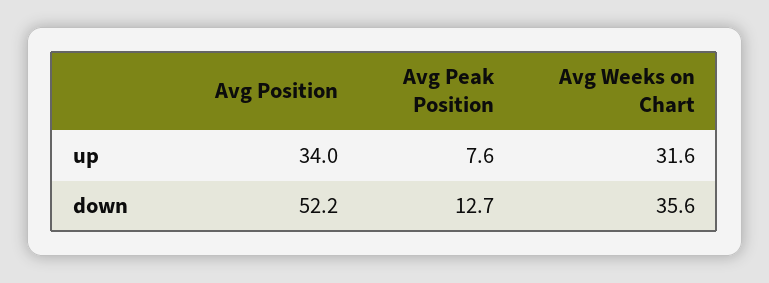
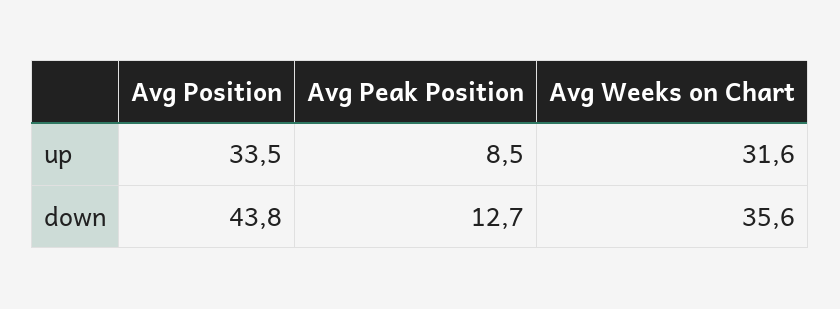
Avg Position, up: 34 -> 33.5
Avg Peak Position, up: 7.6 -> 8.5
Avg Position, down: 52.2 -> 43.8

